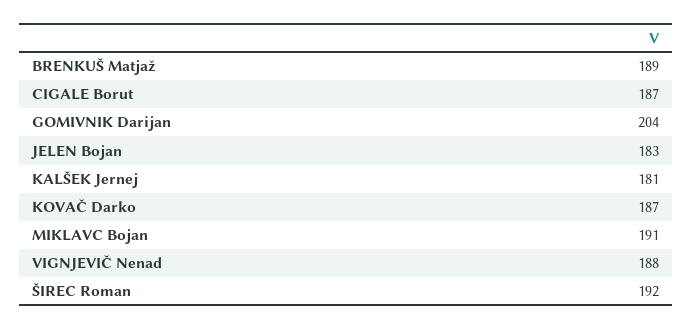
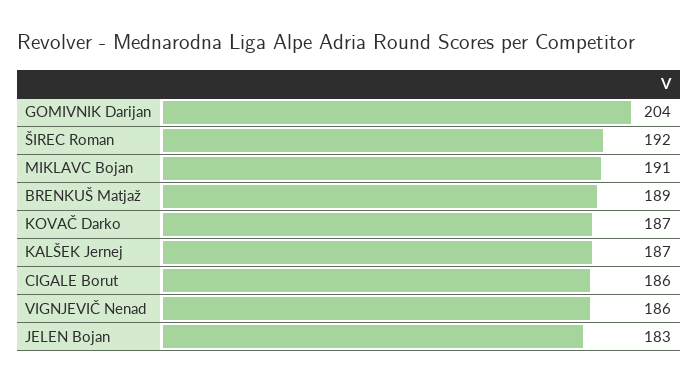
CIGALE Borut: 187 -> 186
KALŠEK Jernej: 181 -> 187
VIGNJEVIČ Nenad: 188 -> 186

